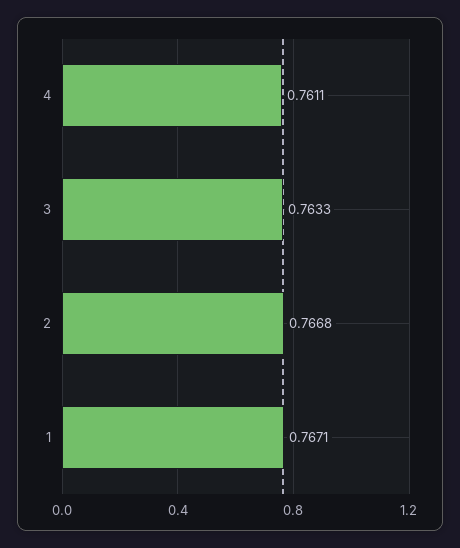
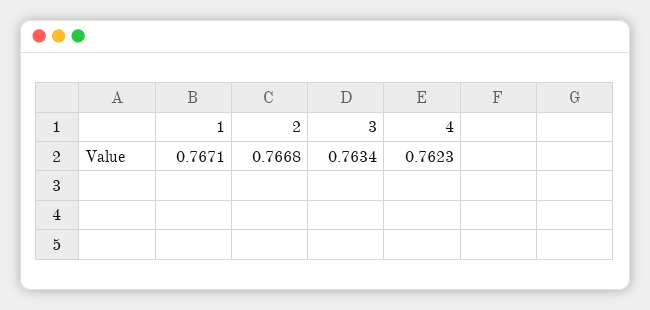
4: 0.7611 -> 0.7623
3: 0.7633 -> 0.7634

